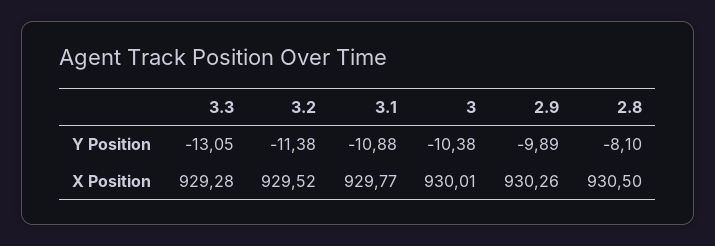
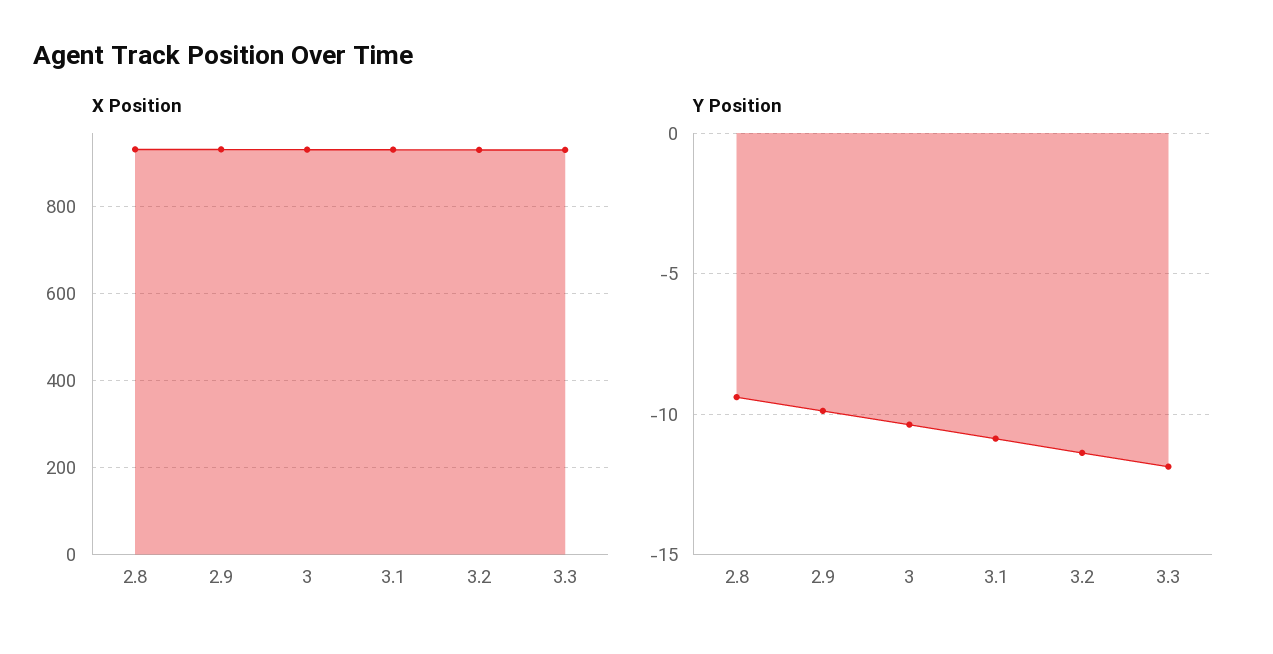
Y Position, 3.3: -13.05 -> -12
Y Position, 2.8: -8.1 -> -9.5

